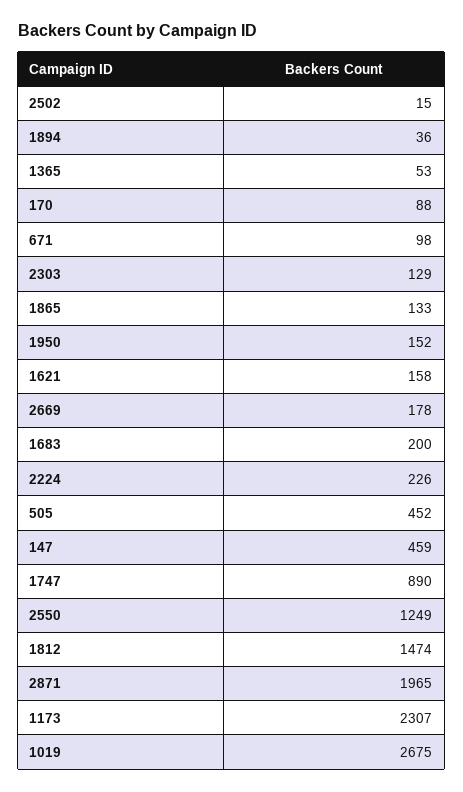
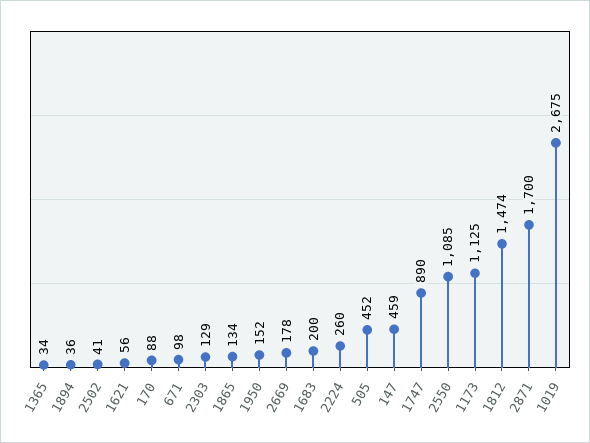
2502: 15 -> 41
1365: 53 -> 34
1865: 133 -> 134
1621: 158 -> 56
2224: 226 -> 260
2550: 1249 -> 1085
2871: 1965 -> 1700
1173: 2307 -> 1125

